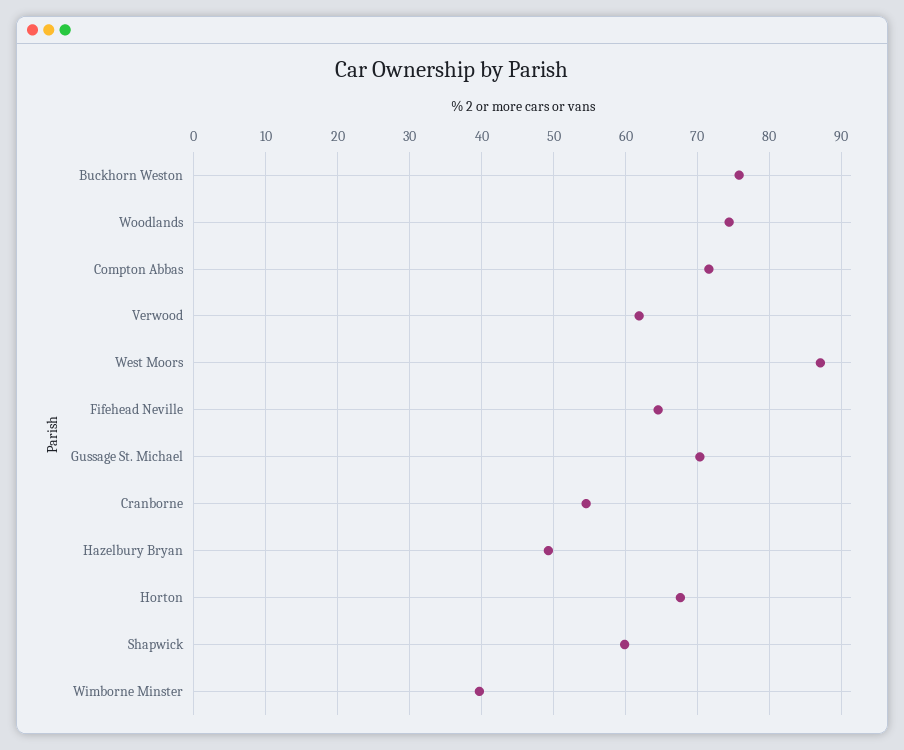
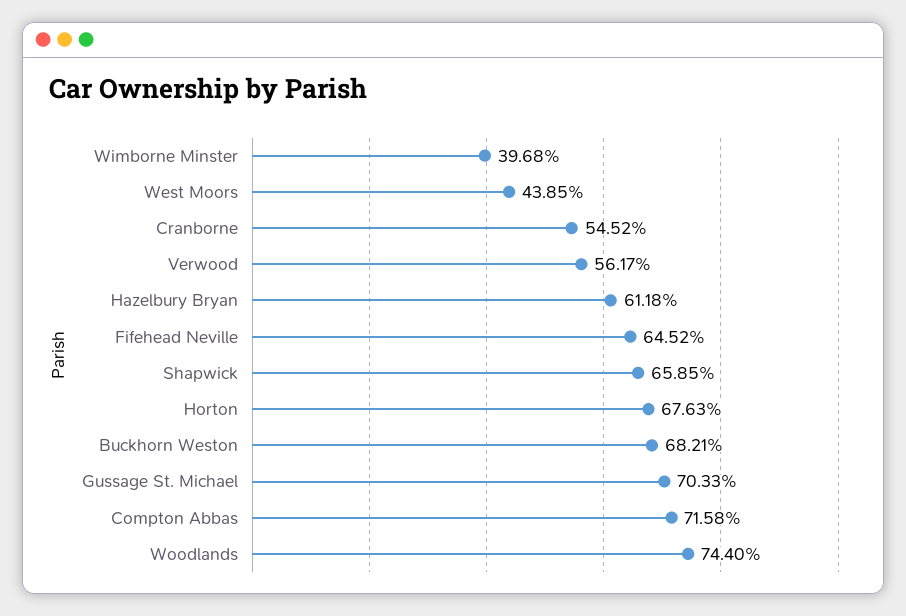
Buckhorn Weston: 76 -> 68.21
Verwood: 62 -> 56.17
West Moors: 87 -> 43.85
Hazelbury Bryan: 49 -> 61.18
Shapwick: 60 -> 65.85

